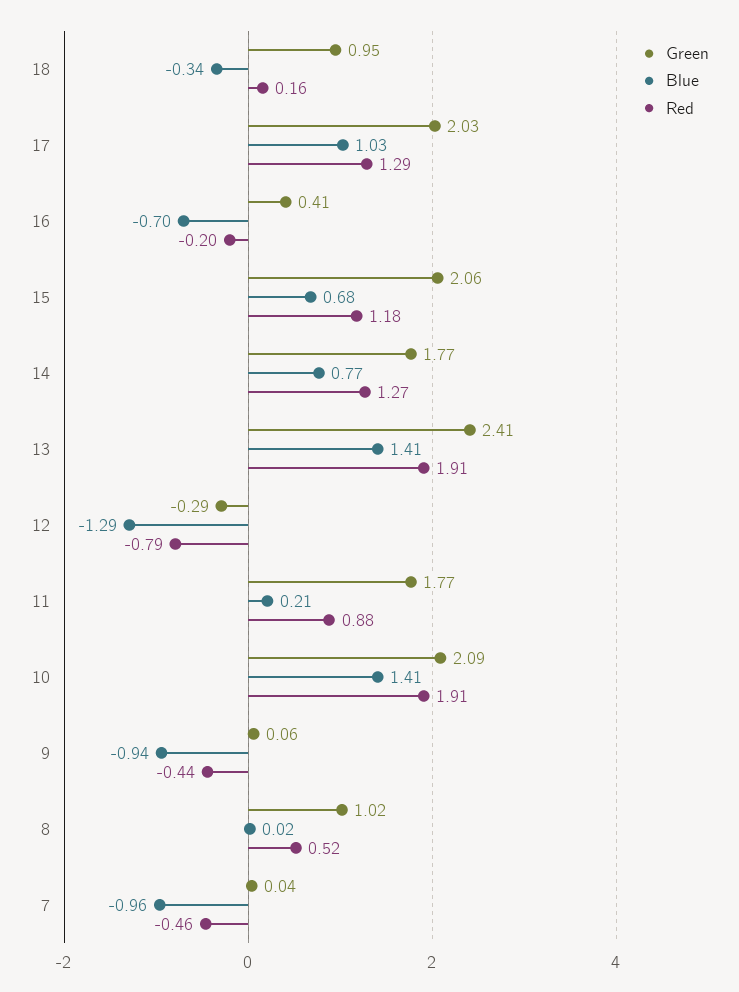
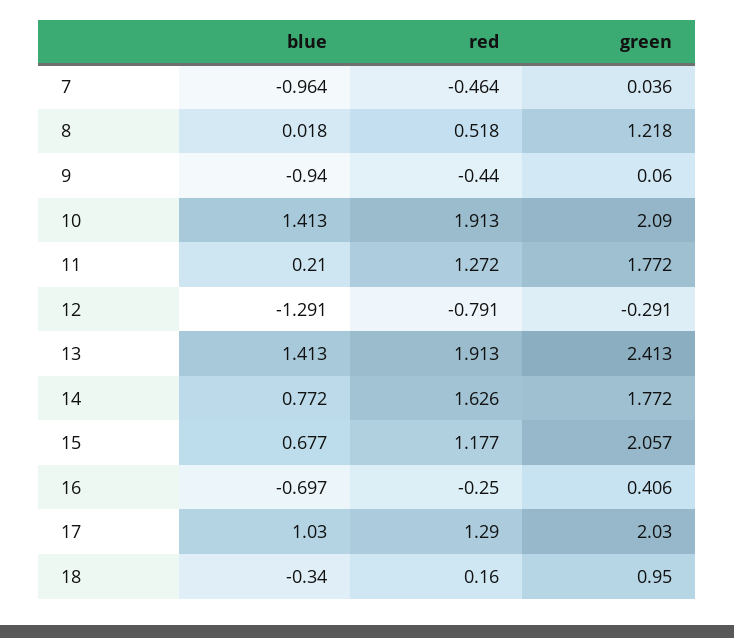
Red, 16: -0.2 -> -0.25
Red, 14: 1.27 -> 1.626
Red, 11: 0.88 -> 1.272
Green, 8: 1.02 -> 1.218

